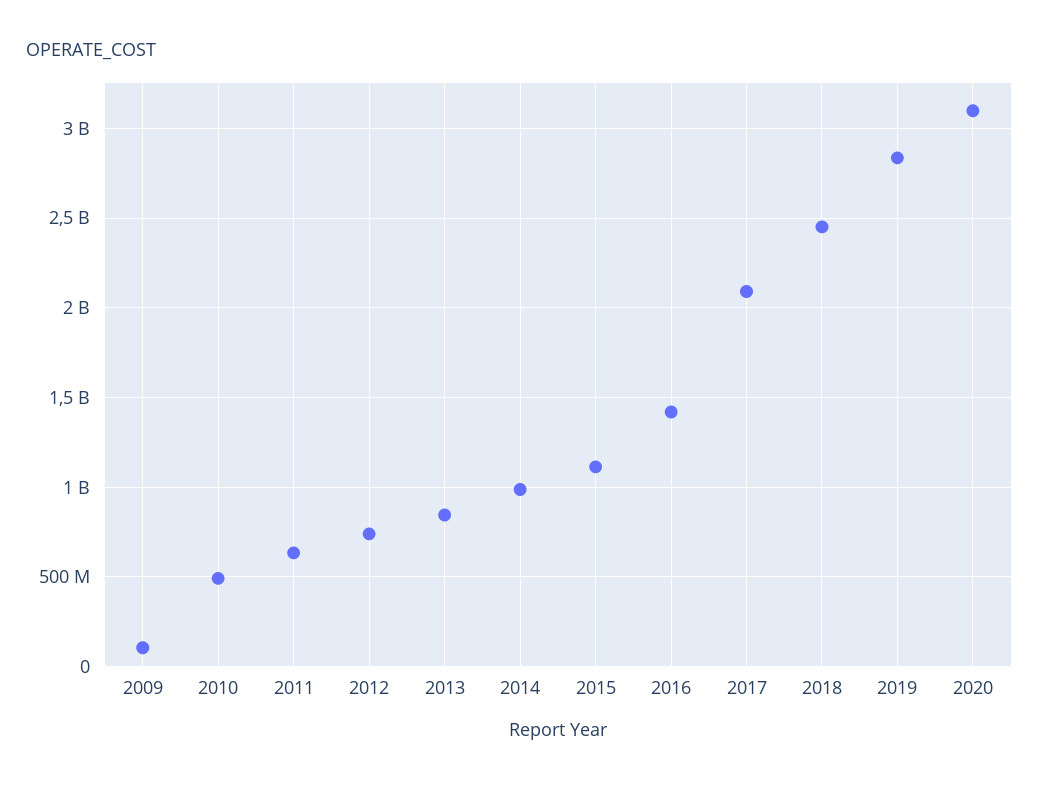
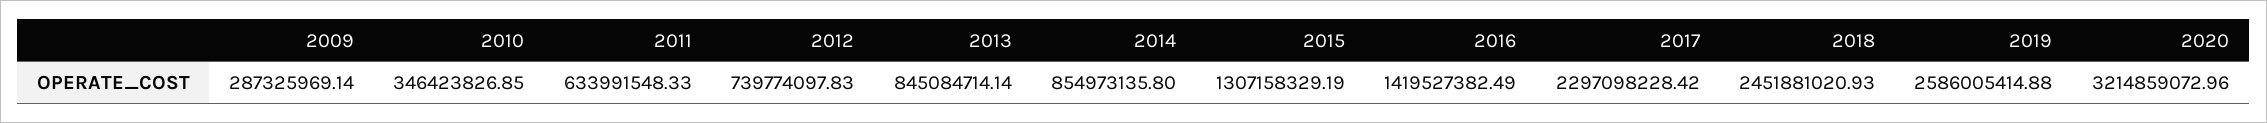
2009: 100000000 -> 287325969.14
2010: 500000000 -> 346423826.85
2014: 1000000000 -> 854973135.8
2015: 1100000000 -> 1307158329.19
2017: 2100000000 -> 2297098228.42
2019: 2850000000 -> 2586005414.88
2020: 3100000000 -> 3214859072.96

